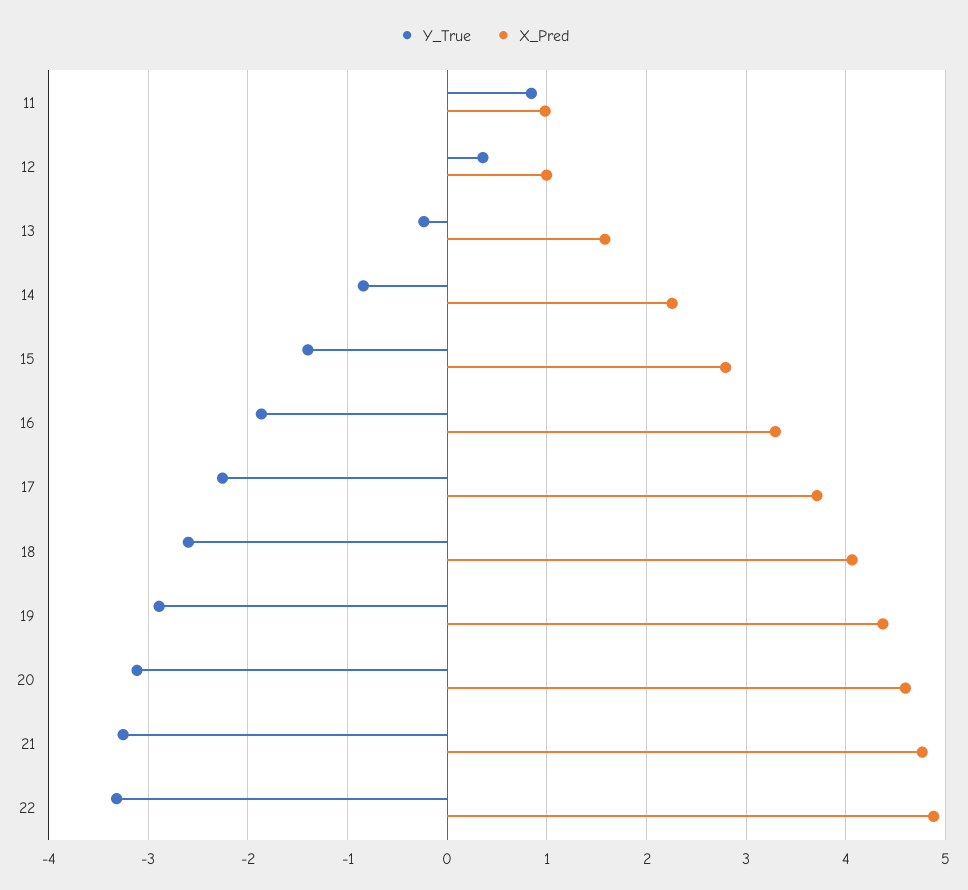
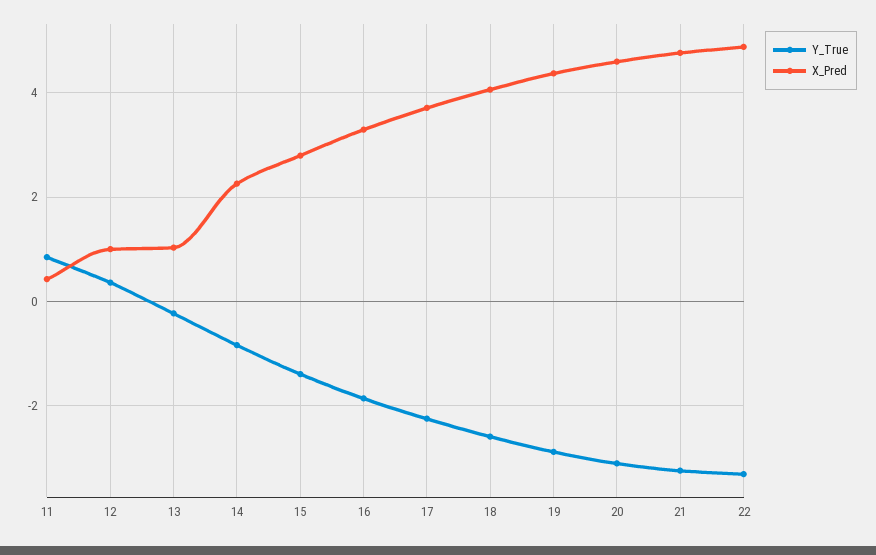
X_Pred, 11: 1 -> 0.4
X_Pred, 13: 1.6 -> 1

